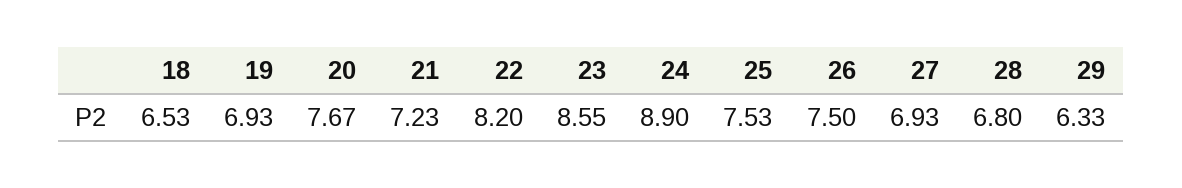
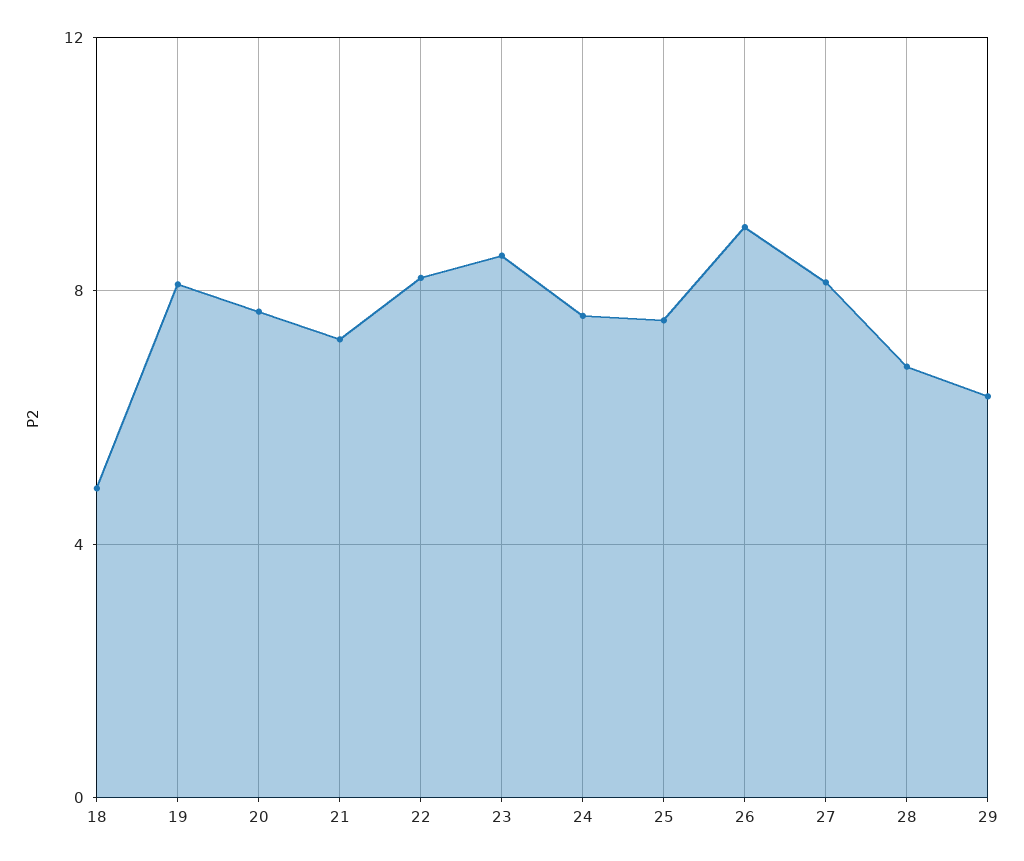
18: 6.53 -> 5
19: 6.93 -> 8
24: 8.9 -> 7.5
26: 7.5 -> 9
27: 6.93 -> 8

